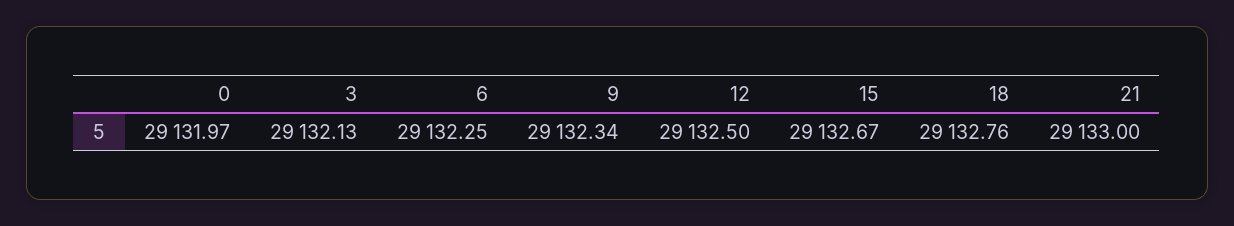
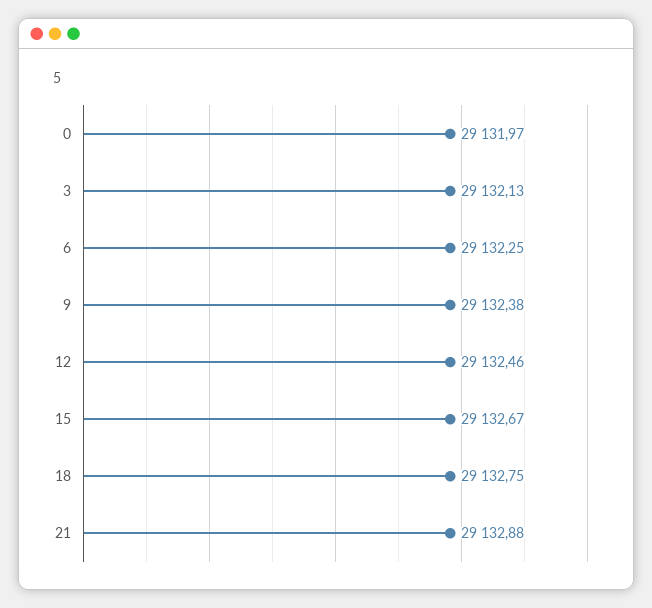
9: 29132.34 -> 29132.38
12: 29132.5 -> 29132.46
18: 29132.76 -> 29132.75
21: 29133 -> 29132.88

